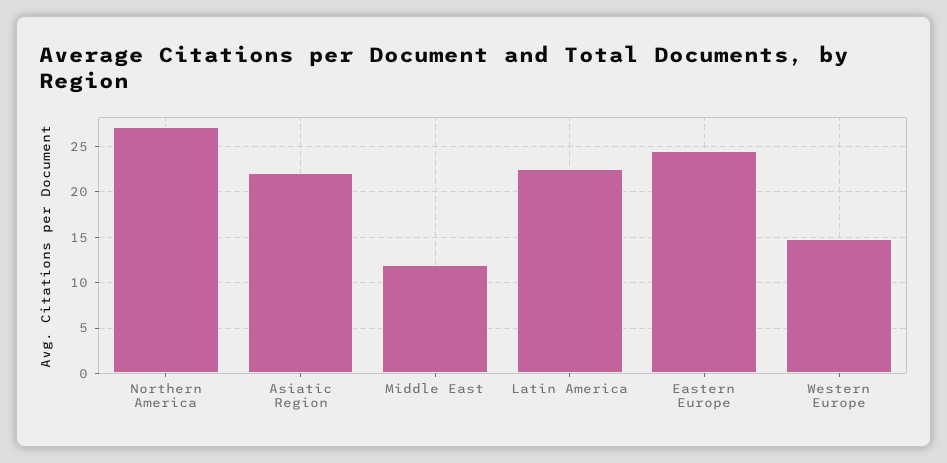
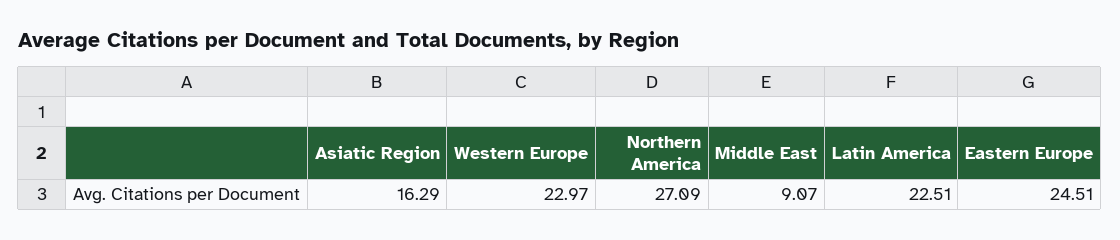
Asiatic Region: 22 -> 16.29
Middle East: 12 -> 9.07
Western Europe: 15 -> 22.97

